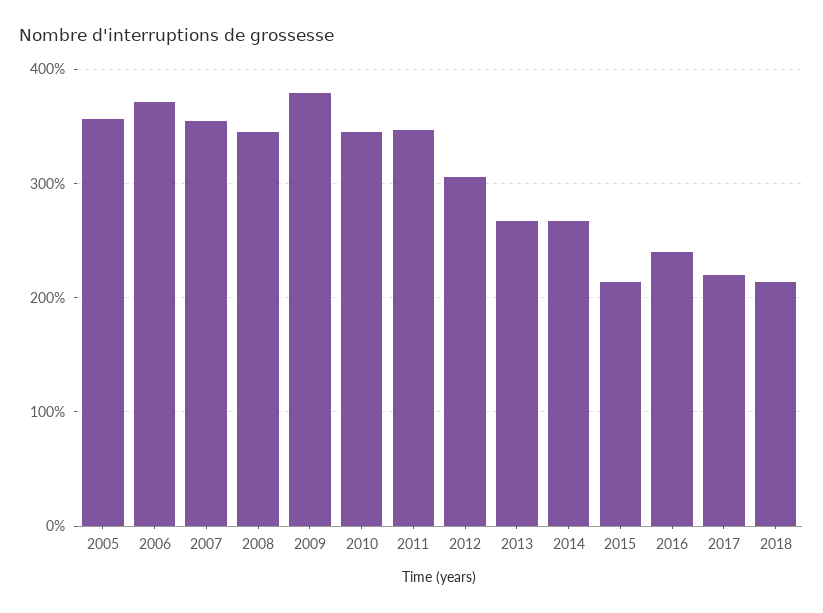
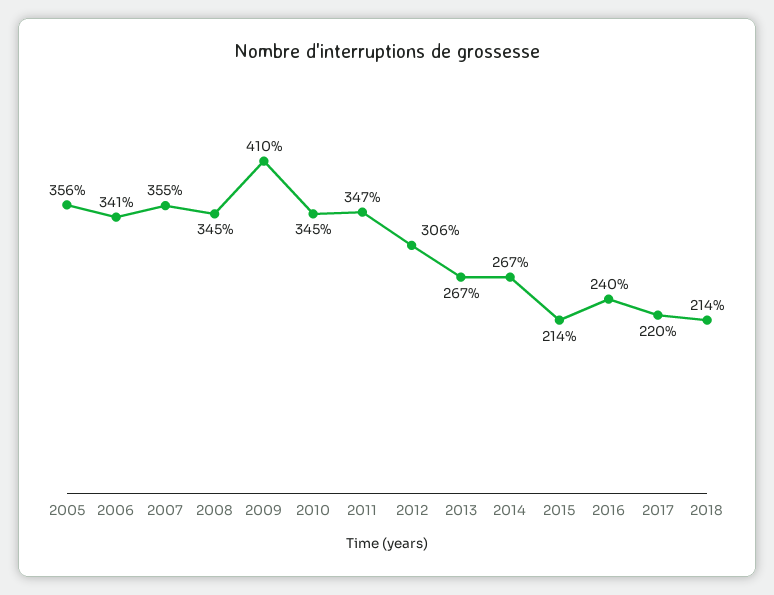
2006: 370 -> 341
2009: 380 -> 410

